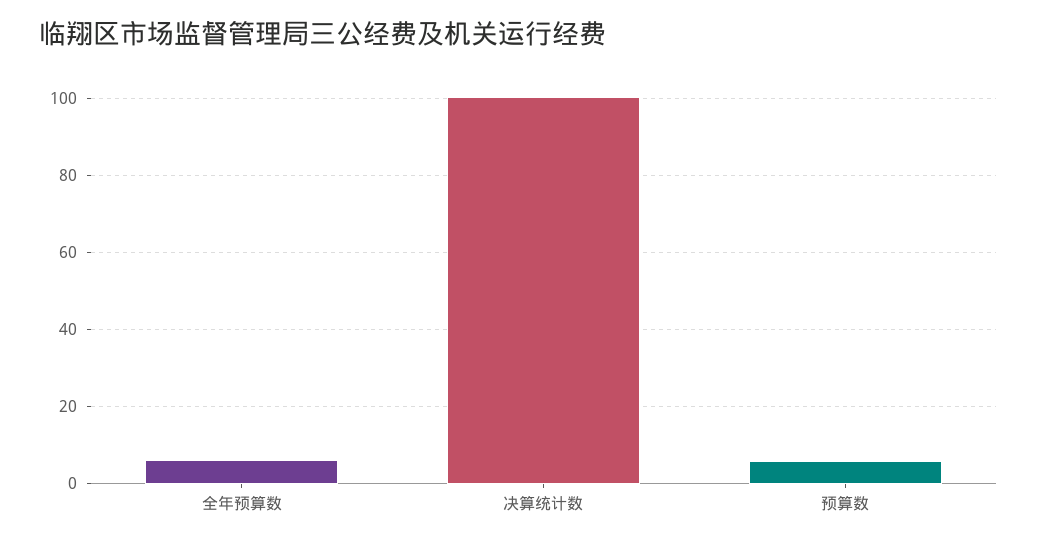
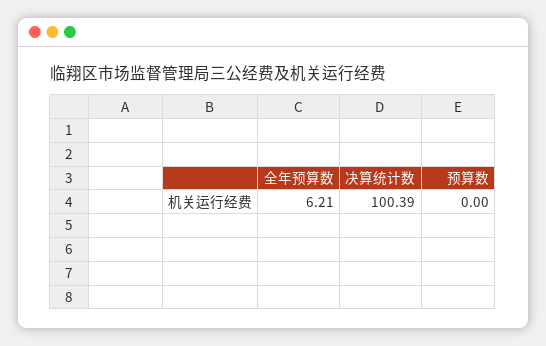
预算数: 6 -> 0

